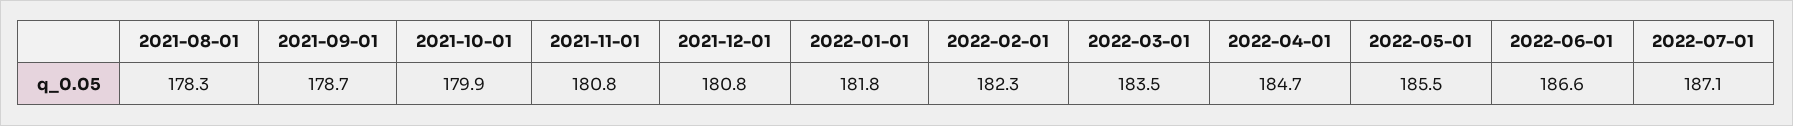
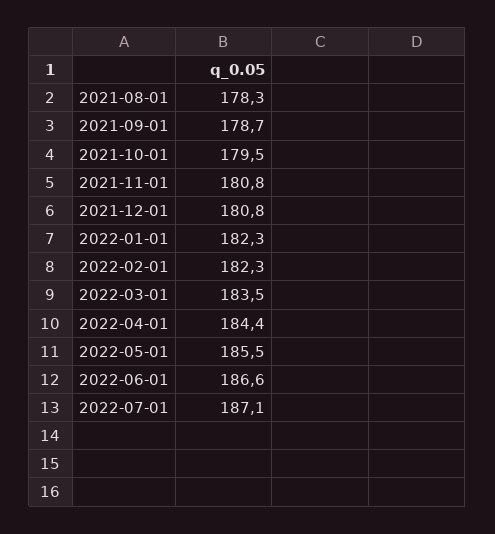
2021-10-01: 179.9 -> 179.5
2022-01-01: 181.8 -> 182.3
2022-04-01: 184.7 -> 184.4

